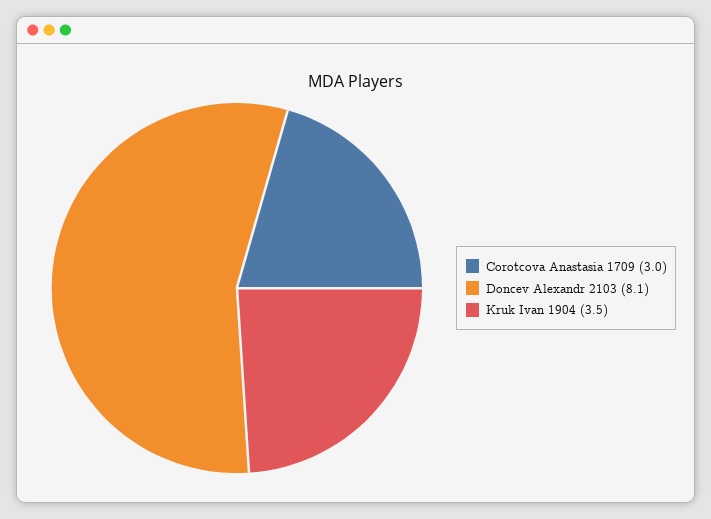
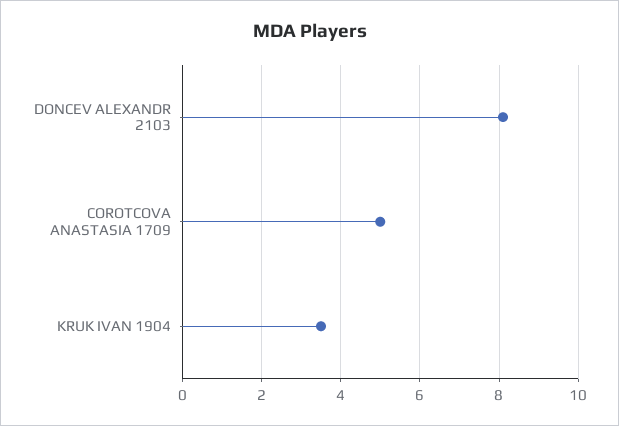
Corotcova Anastasia 1709: 3 -> 5

